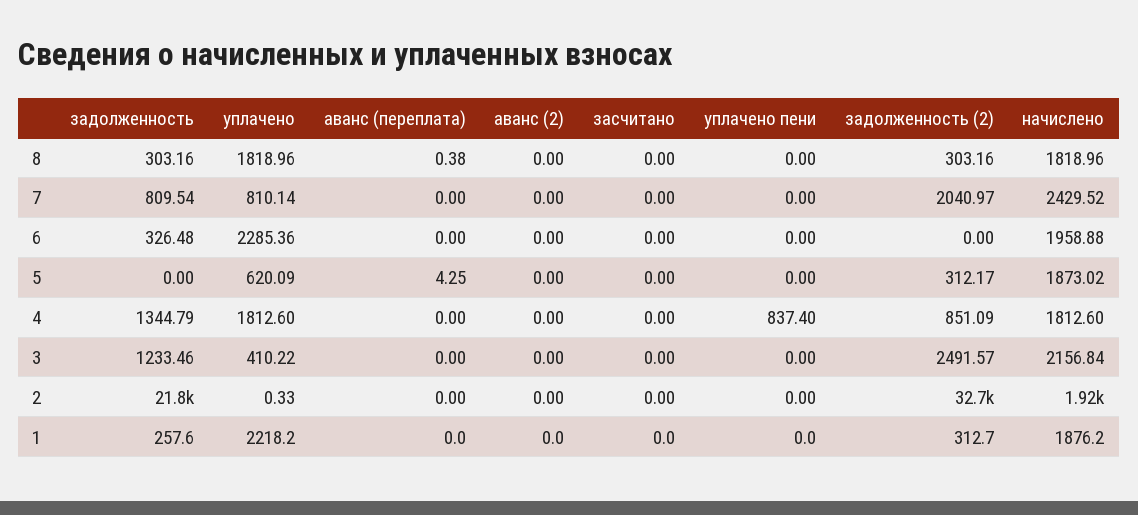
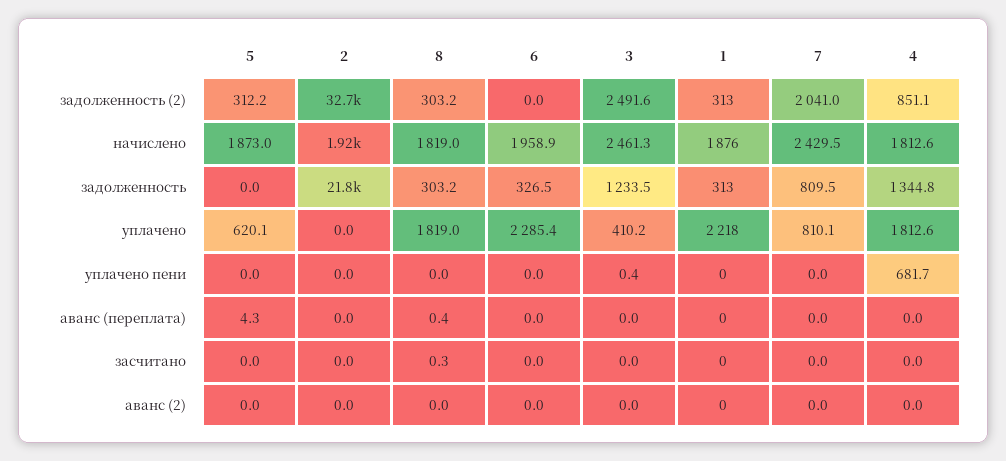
засчитано, 8: 0 -> 0.3
уплачено пени, 4: 837.4 -> 681.7
уплачено пени, 3: 0 -> 0.4
начислено, 3: 2156.84 -> 2461.3
уплачено, 2: 0.33 -> 0
задолженность, 1: 257.6 -> 313

